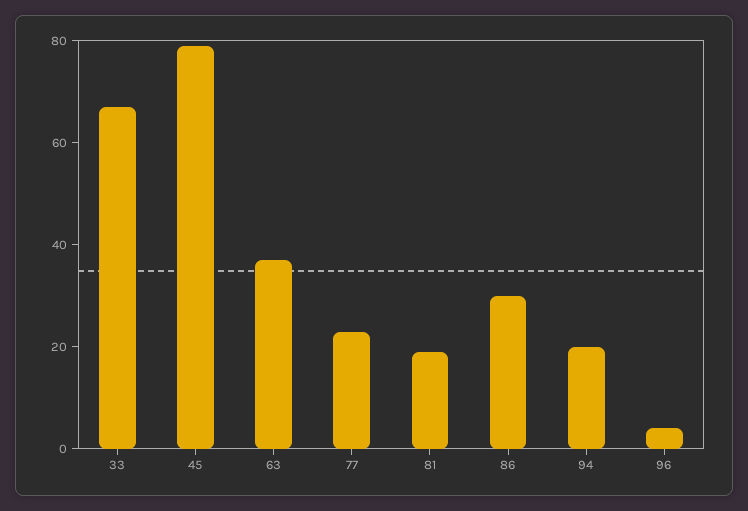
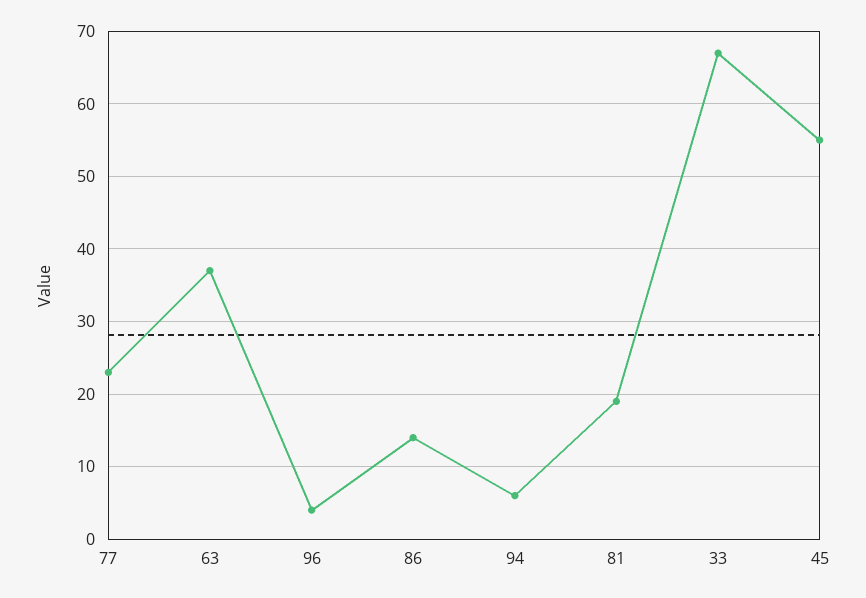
45: 80 -> 55
86: 30 -> 14
94: 20 -> 6

